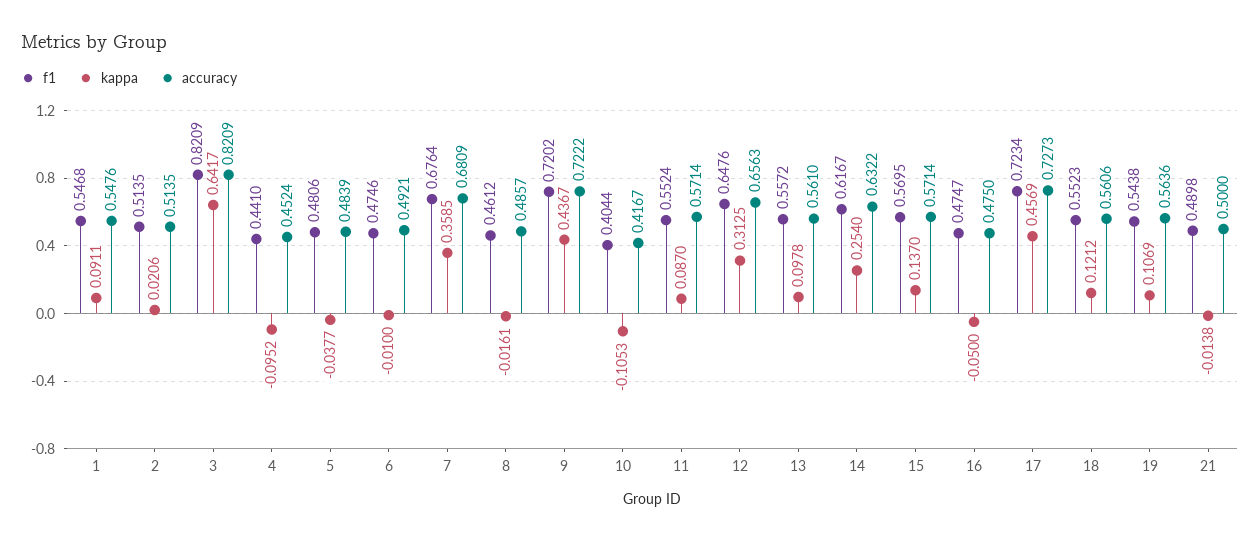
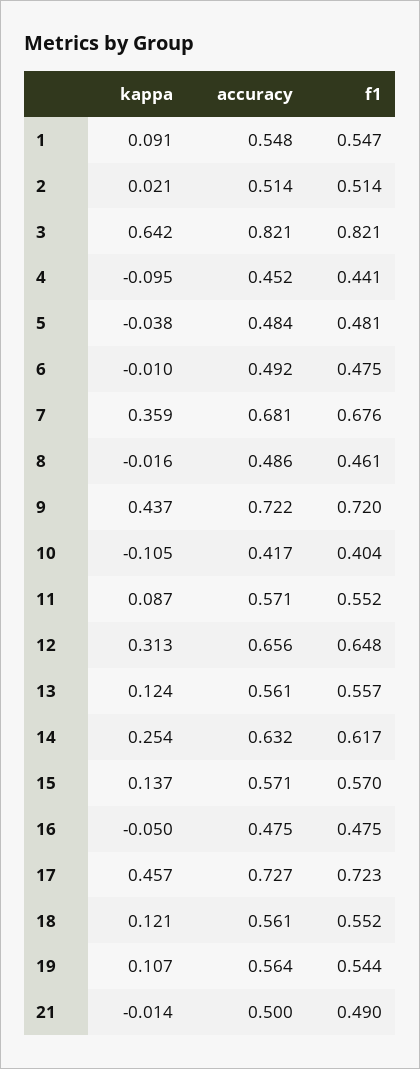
kappa, 13: 0.0978 -> 0.124

